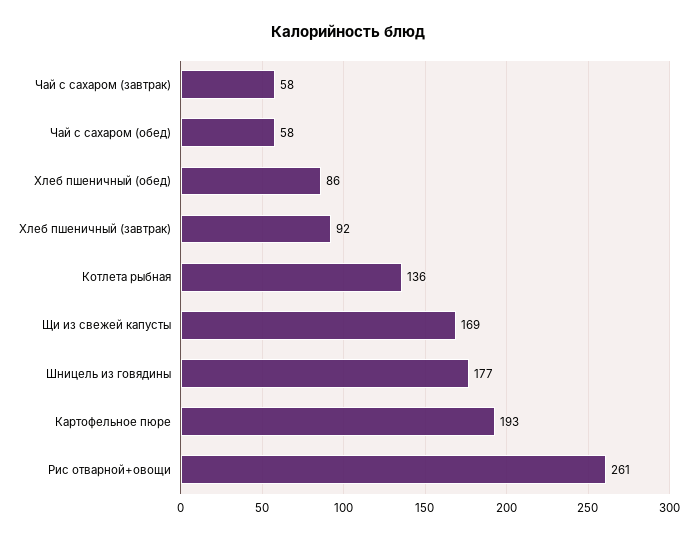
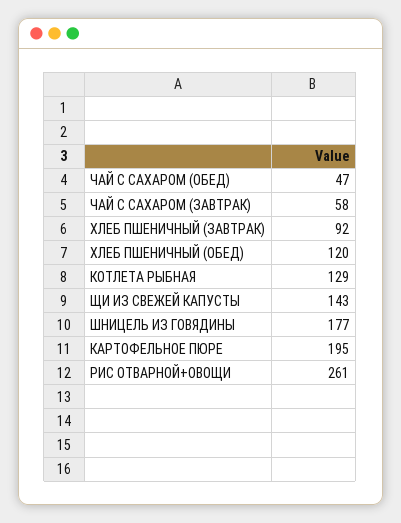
Чай с сахаром (обед): 58 -> 47
Хлеб пшеничный (обед): 86 -> 120
Котлета рыбная: 136 -> 129
Щи из свежей капусты: 169 -> 143
Картофельное пюре: 193 -> 195

